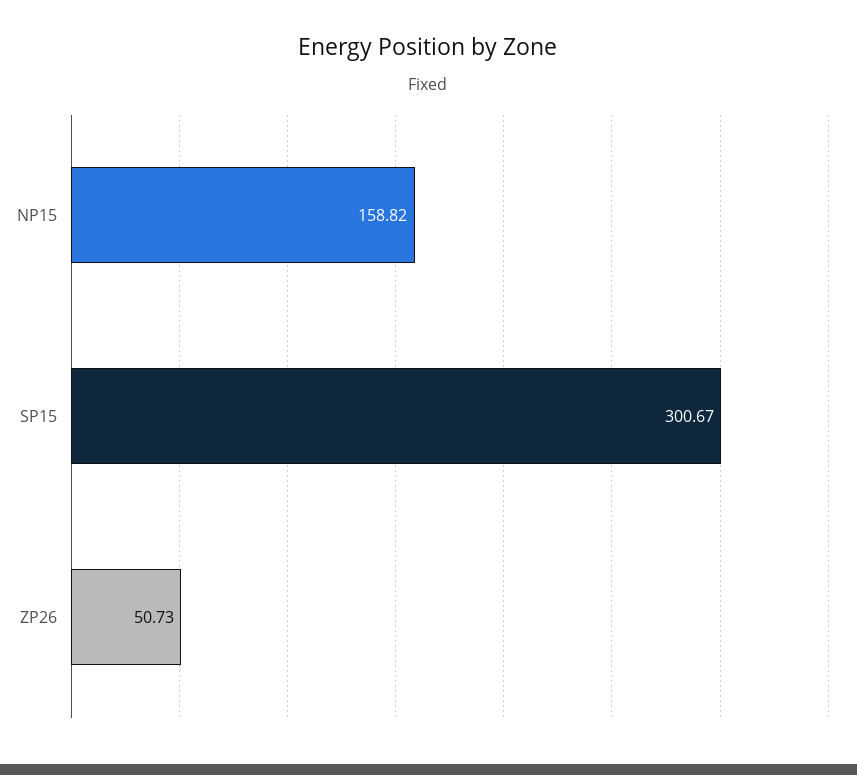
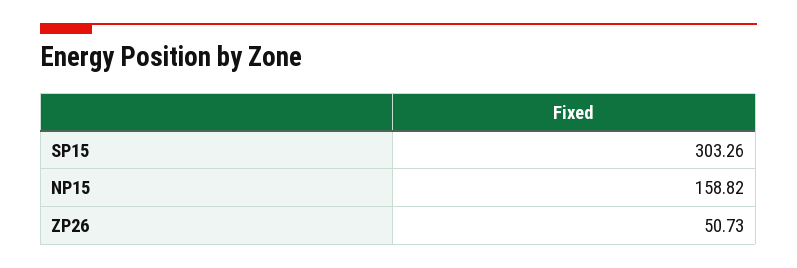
SP15: 300.67 -> 303.26

